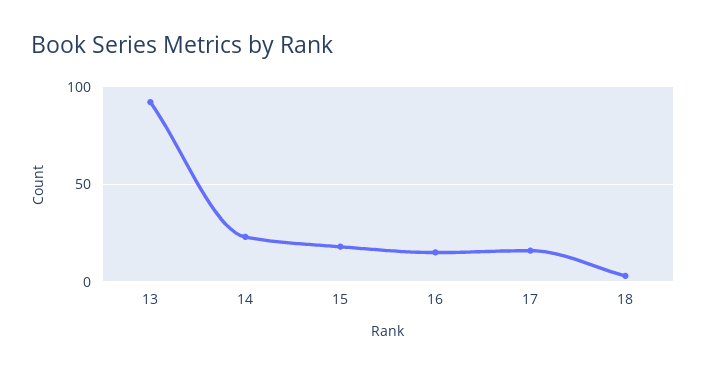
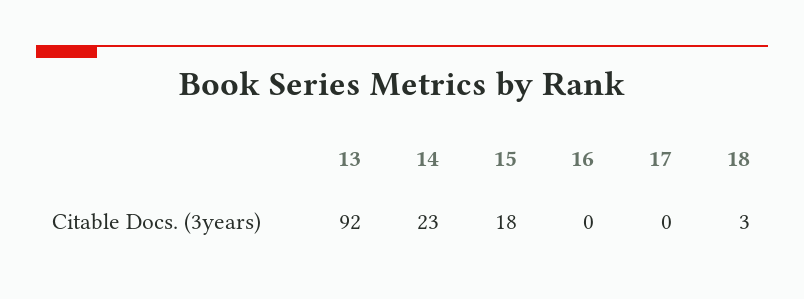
16: 15 -> 0
17: 15 -> 0

